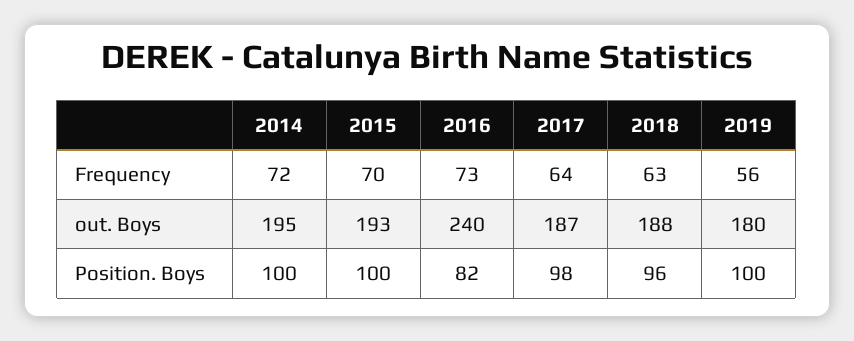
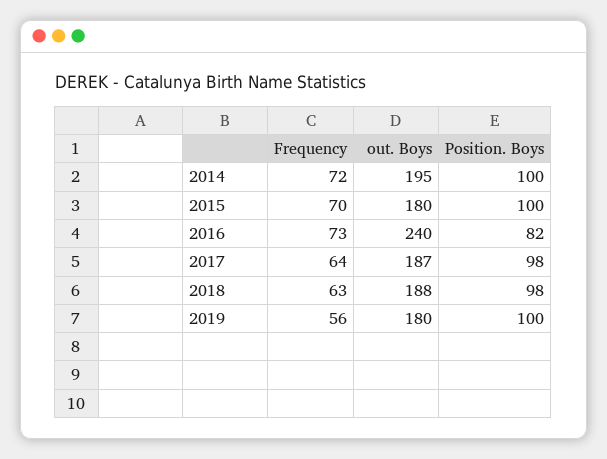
2015, out. Boys: 193 -> 180
2018, Position. Boys: 96 -> 98

